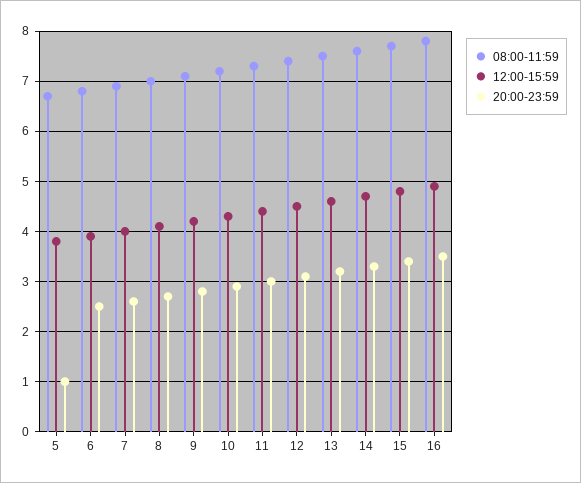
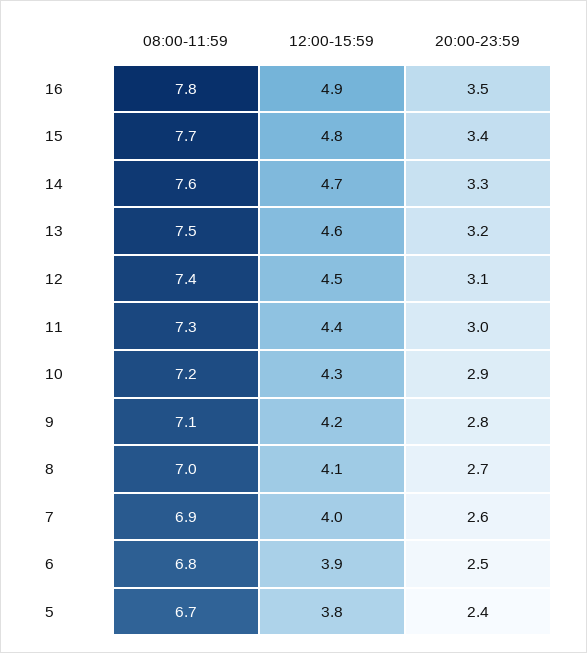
20:00-23:59, 5: 1 -> 2.4

